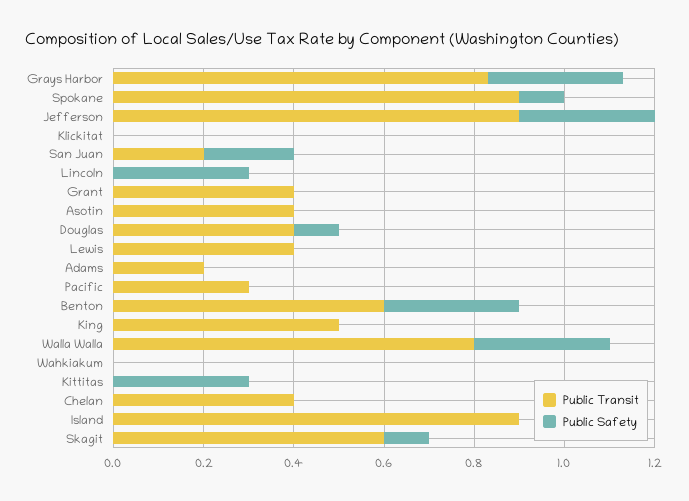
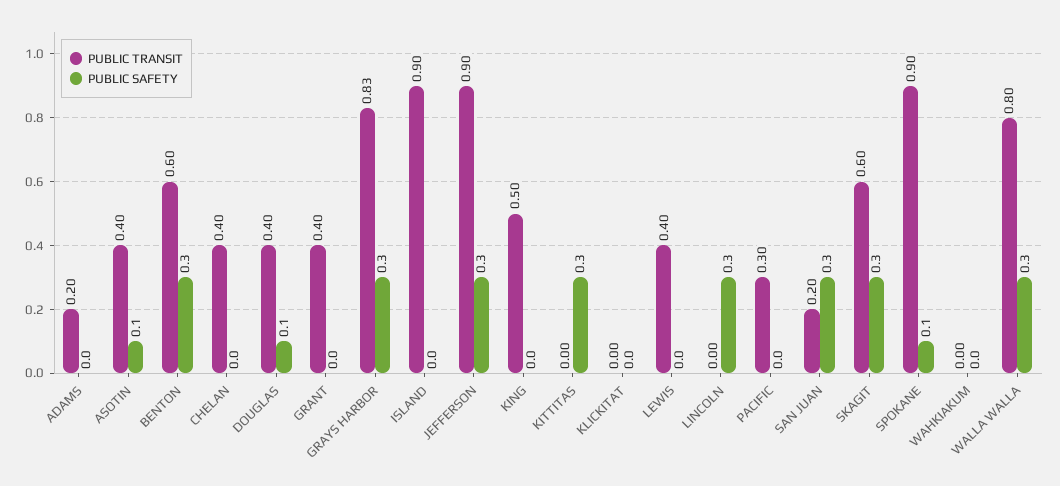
Public Safety, San Juan: 0.2 -> 0.3
Public Safety, Asotin: 0 -> 0.1
Public Safety, Skagit: 0.1 -> 0.3

